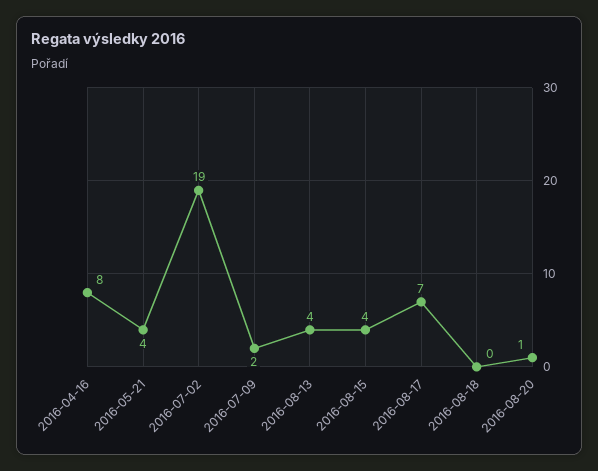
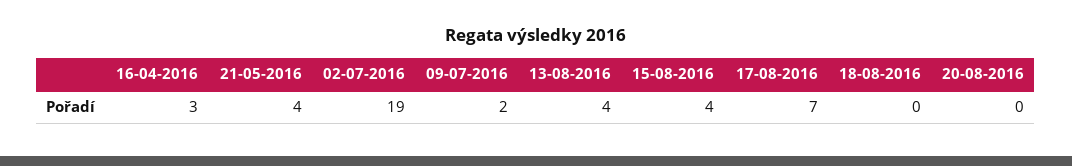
2016-04-16: 8 -> 3
2016-08-20: 1 -> 0

